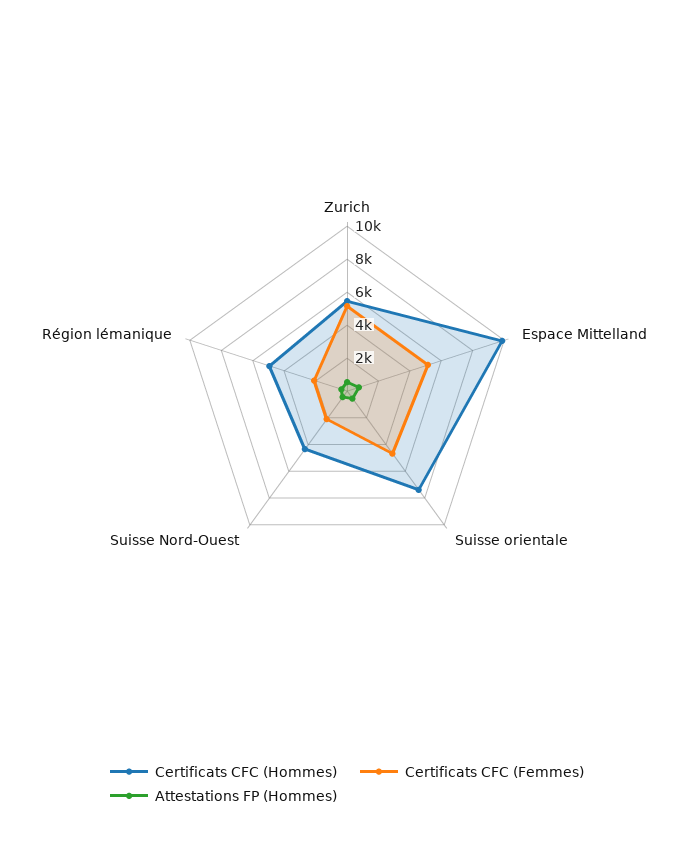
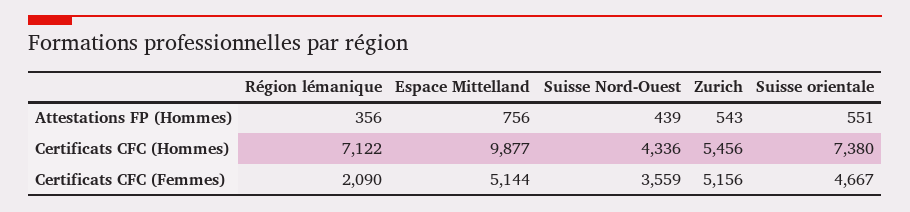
Certificats CFC (Femmes), Suisse Nord-Ouest: 2000 -> 3559
Certificats CFC (Hommes), Région lémanique: 5000 -> 7122

